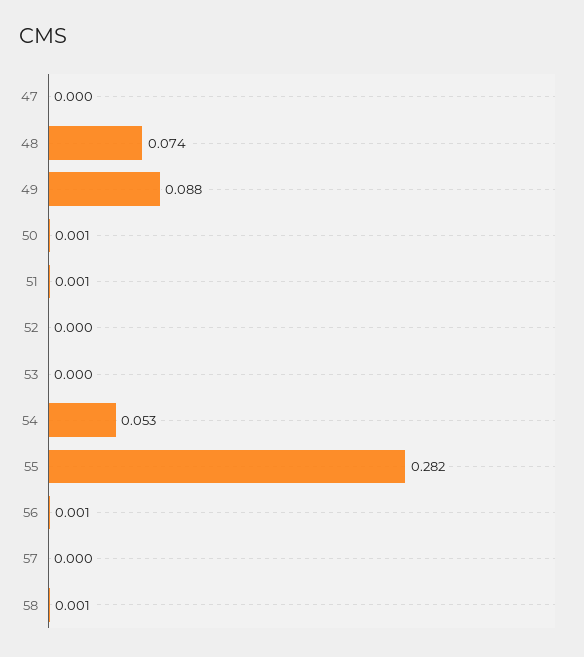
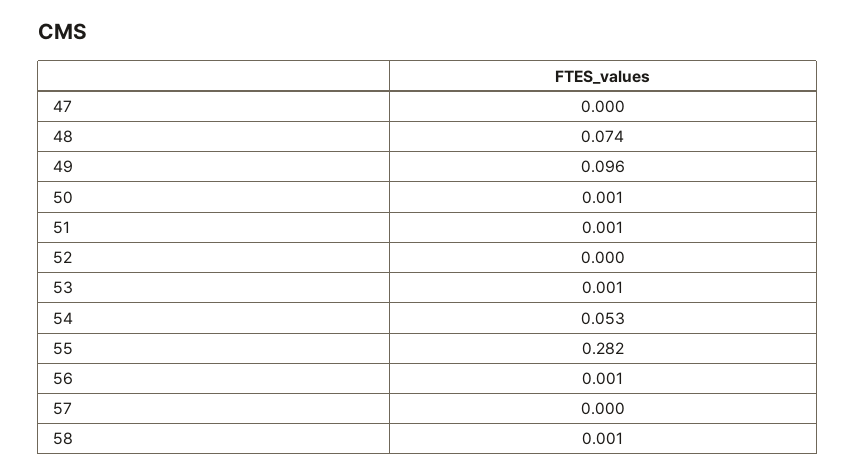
49: 0.088 -> 0.096
53: 0 -> 0.001

